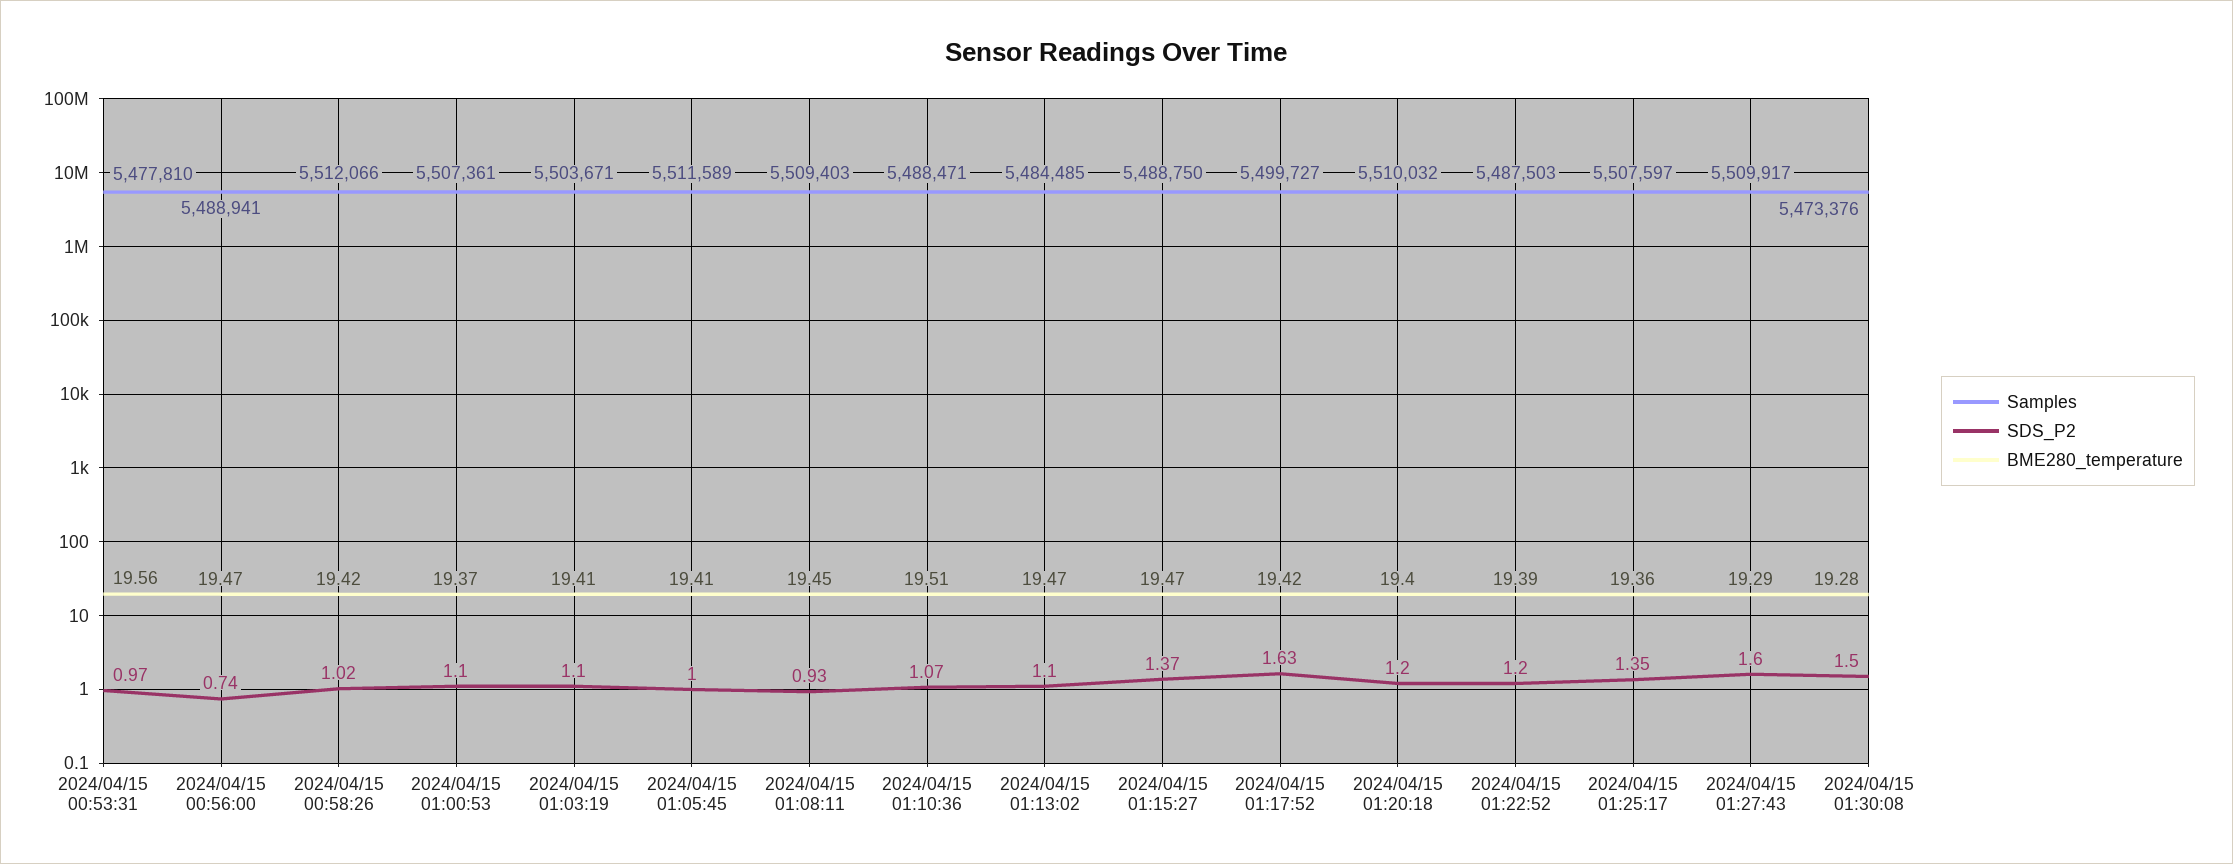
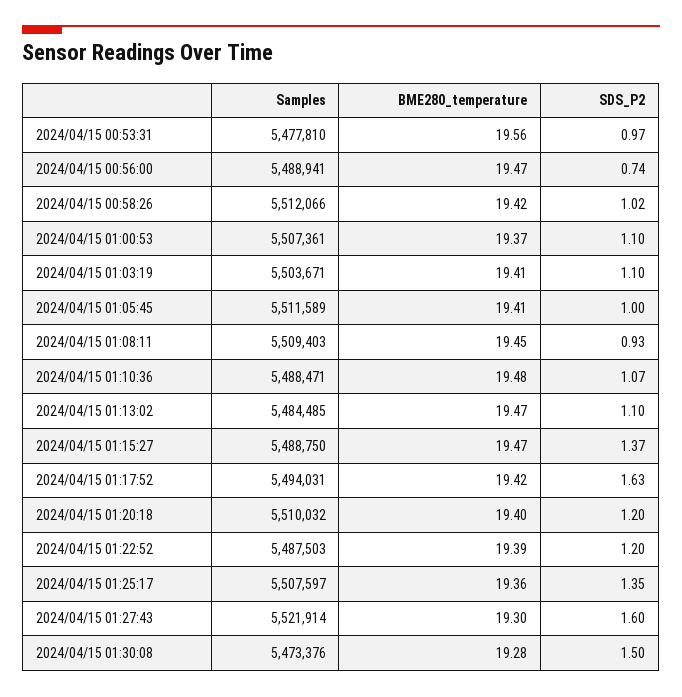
BME280_temperature, 2024/04/15 01:10:36: 19.51 -> 19.48
Samples, 2024/04/15 01:17:52: 5499727 -> 5494031
Samples, 2024/04/15 01:27:43: 5509917 -> 5521914
BME280_temperature, 2024/04/15 01:27:43: 19.29 -> 19.3

